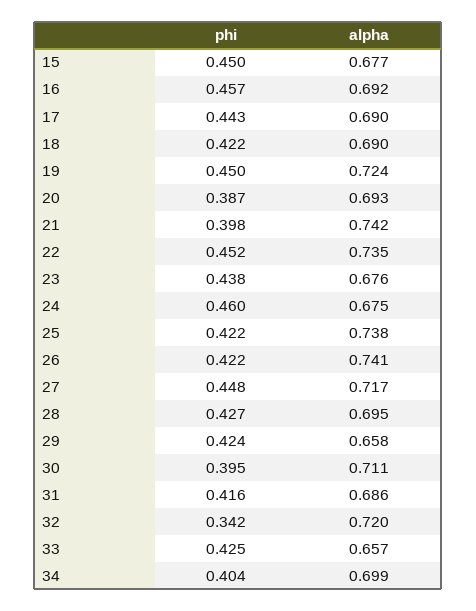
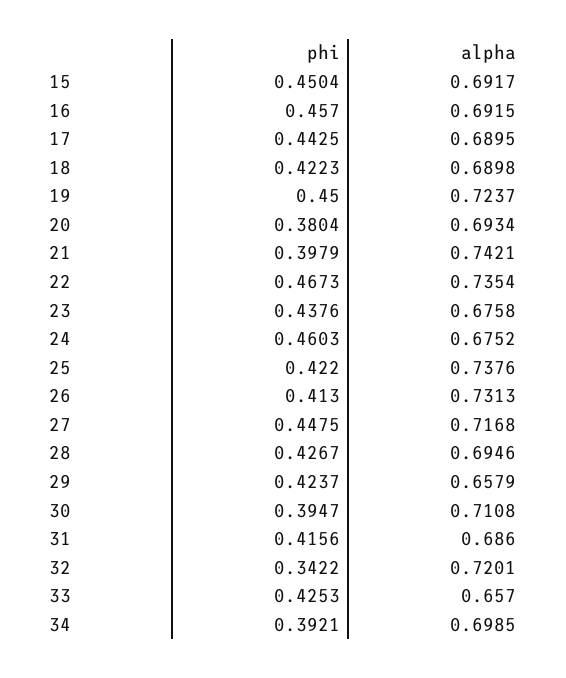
alpha, 15: 0.677 -> 0.6917
phi, 20: 0.387 -> 0.3804
phi, 22: 0.452 -> 0.4673
phi, 26: 0.422 -> 0.413
alpha, 26: 0.741 -> 0.7313
phi, 34: 0.404 -> 0.3921

